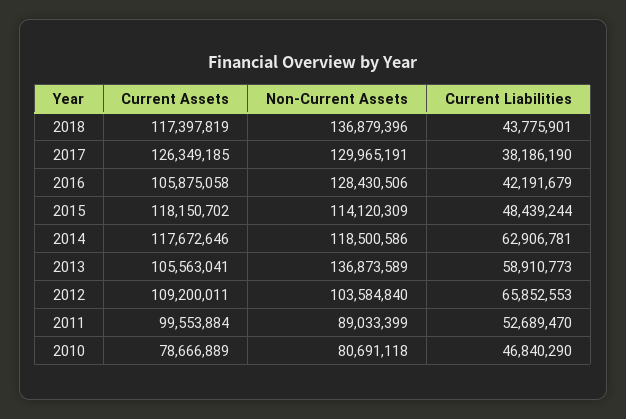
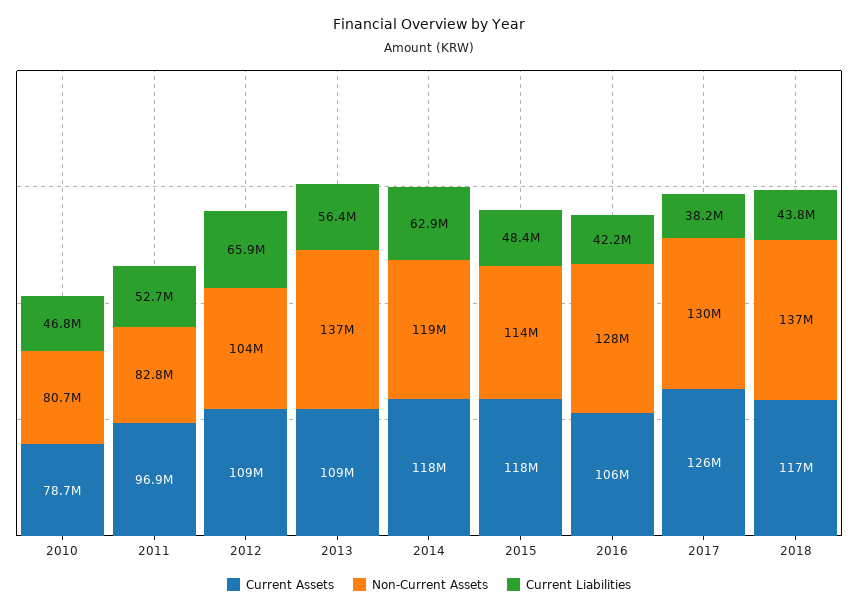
Current Assets, 2013: 105563041 -> 109000000
Current Liabilities, 2013: 58910773 -> 56400000
Current Assets, 2011: 99553884 -> 96900000
Non-Current Assets, 2011: 89033399 -> 82800000

